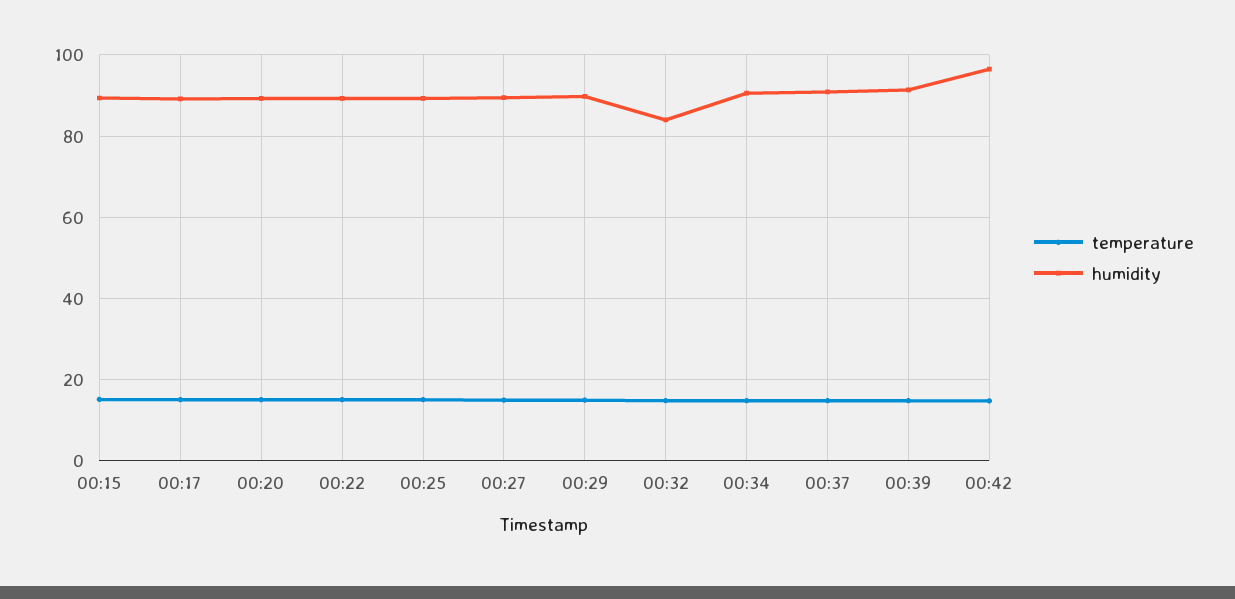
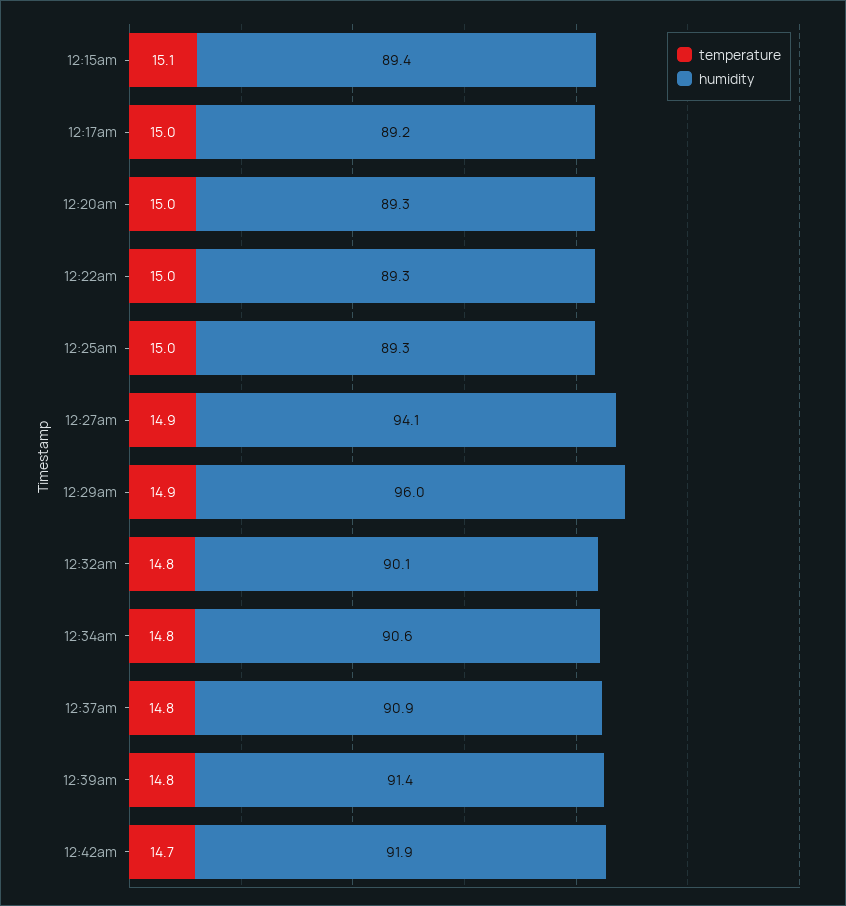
humidity, 00:27: 90 -> 94.1
humidity, 00:29: 90 -> 96
humidity, 00:32: 84 -> 90.1
humidity, 00:42: 96 -> 91.9

